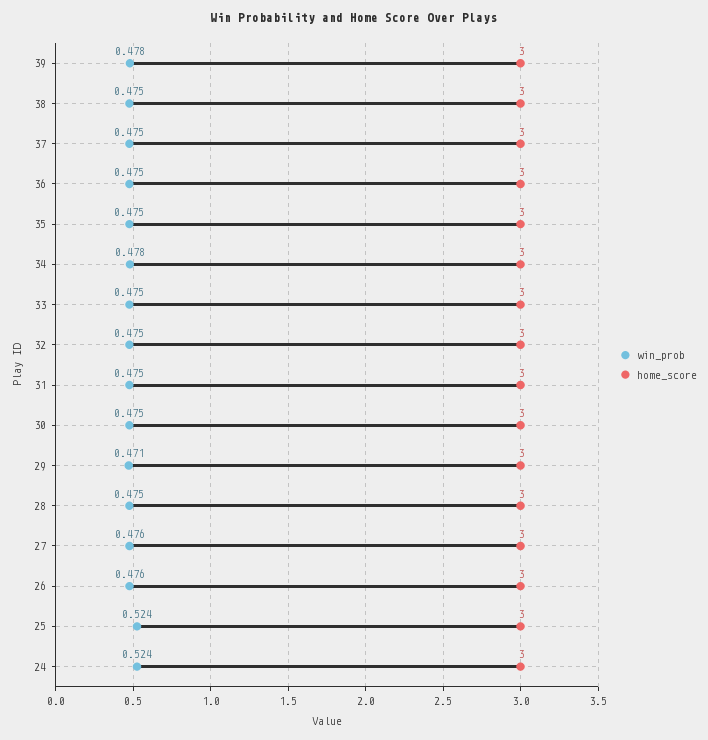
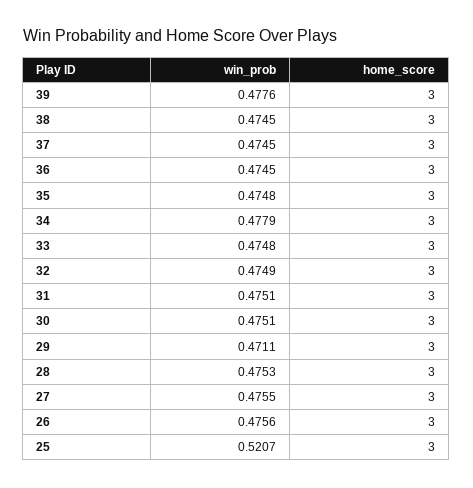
win_prob, 25: 0.524 -> 0.5207
win_prob, 24: 0.524 -> none
home_score, 24: 3 -> none

